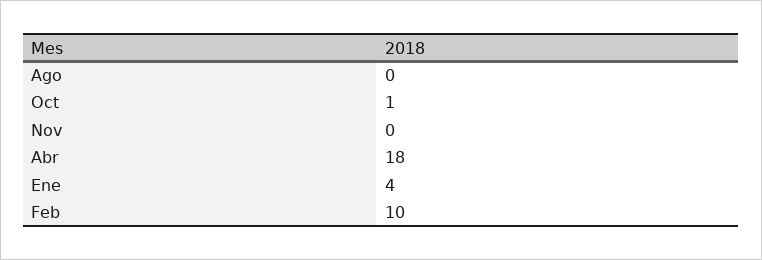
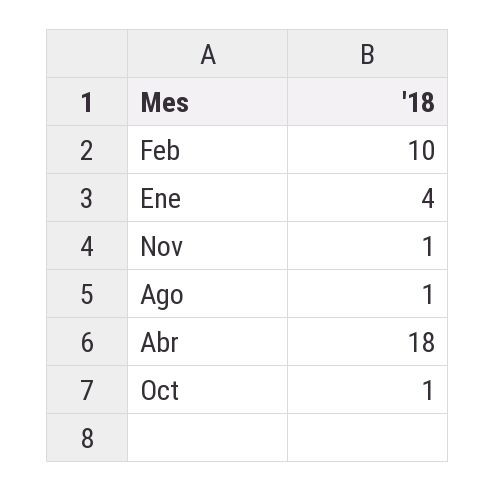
Ago: 0 -> 1
Nov: 0 -> 1

